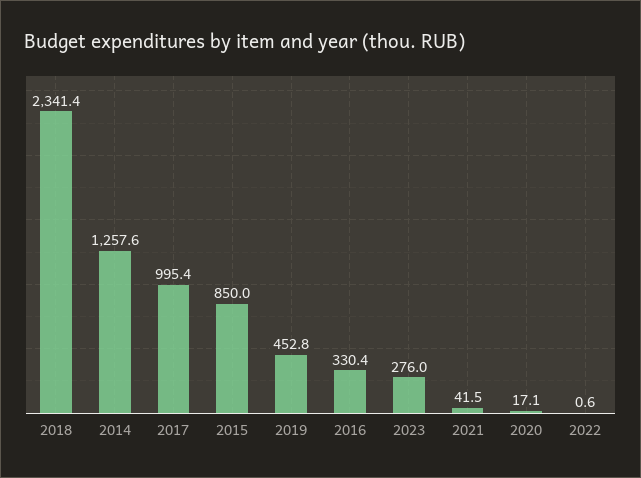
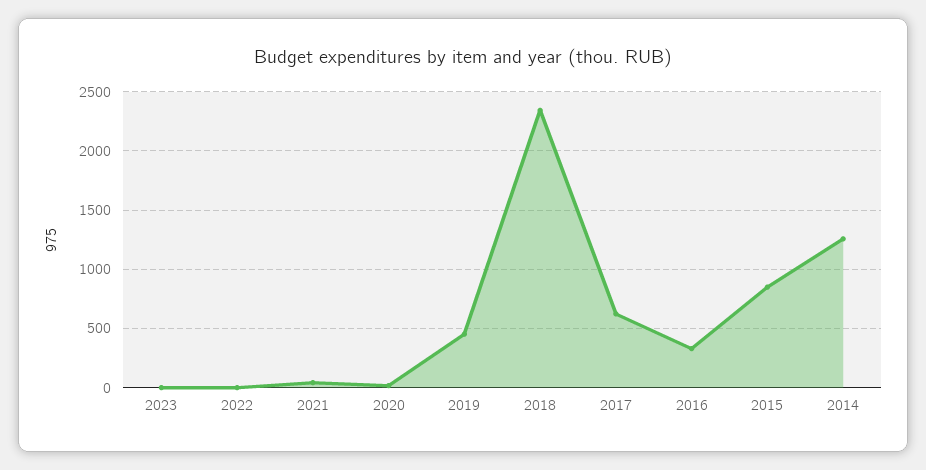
2017: 995.4 -> 600
2023: 276 -> 0

